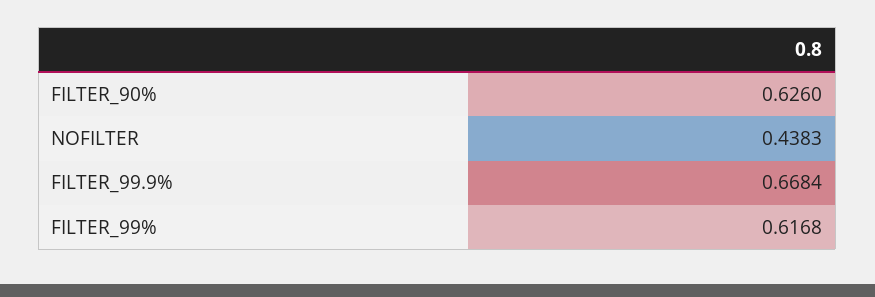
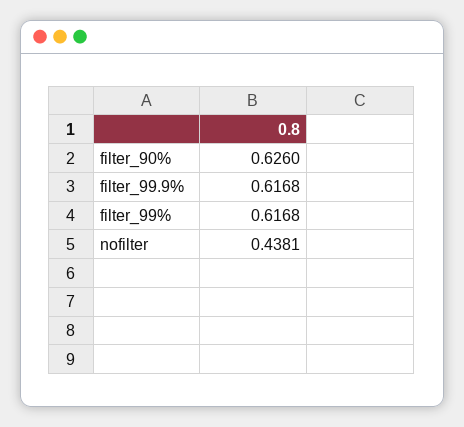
NOFILTER: 0.4383 -> 0.4381
FILTER_99.9%: 0.6684 -> 0.6168

